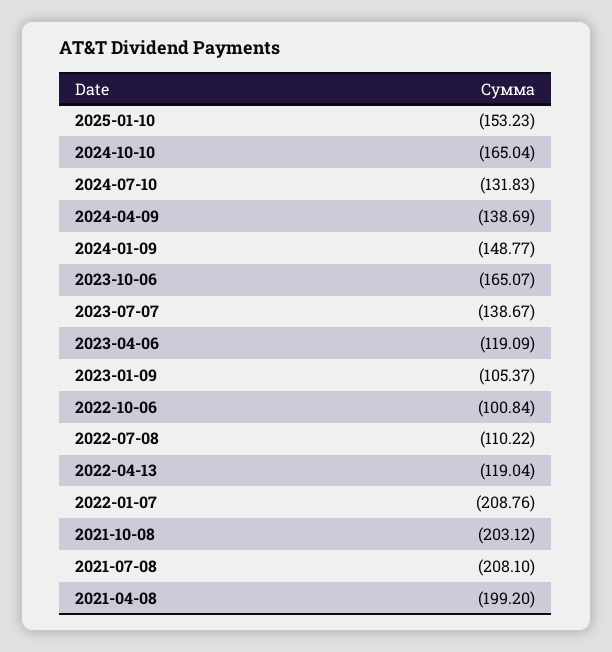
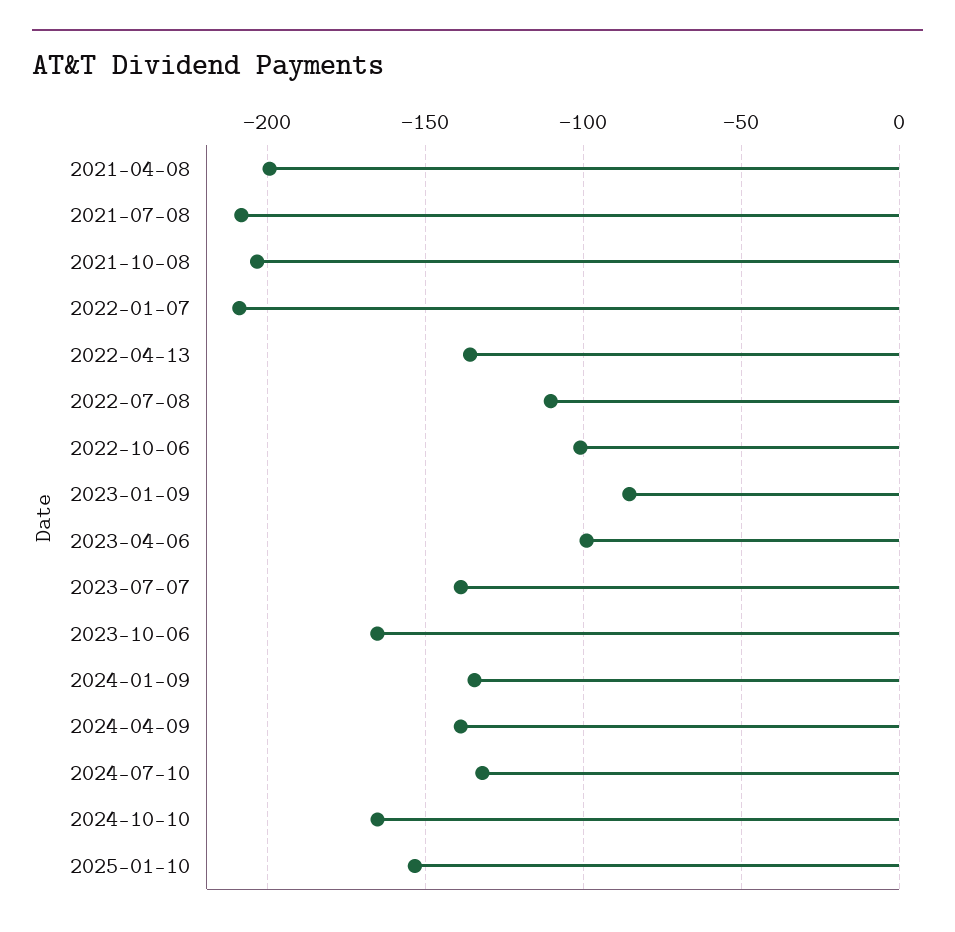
2024-01-09: -148.77 -> -135
2023-04-06: -119.09 -> -100
2023-01-09: -105.37 -> -85
2022-04-13: -119.04 -> -135

